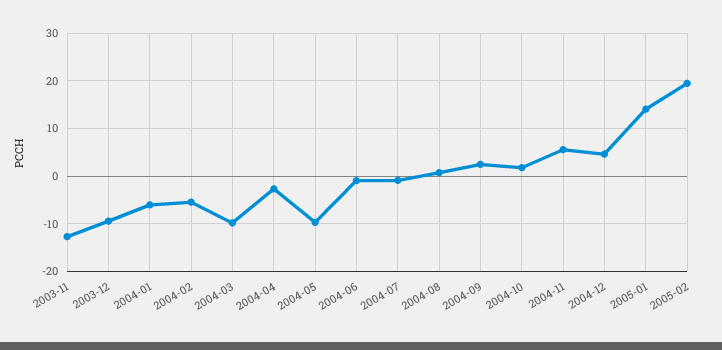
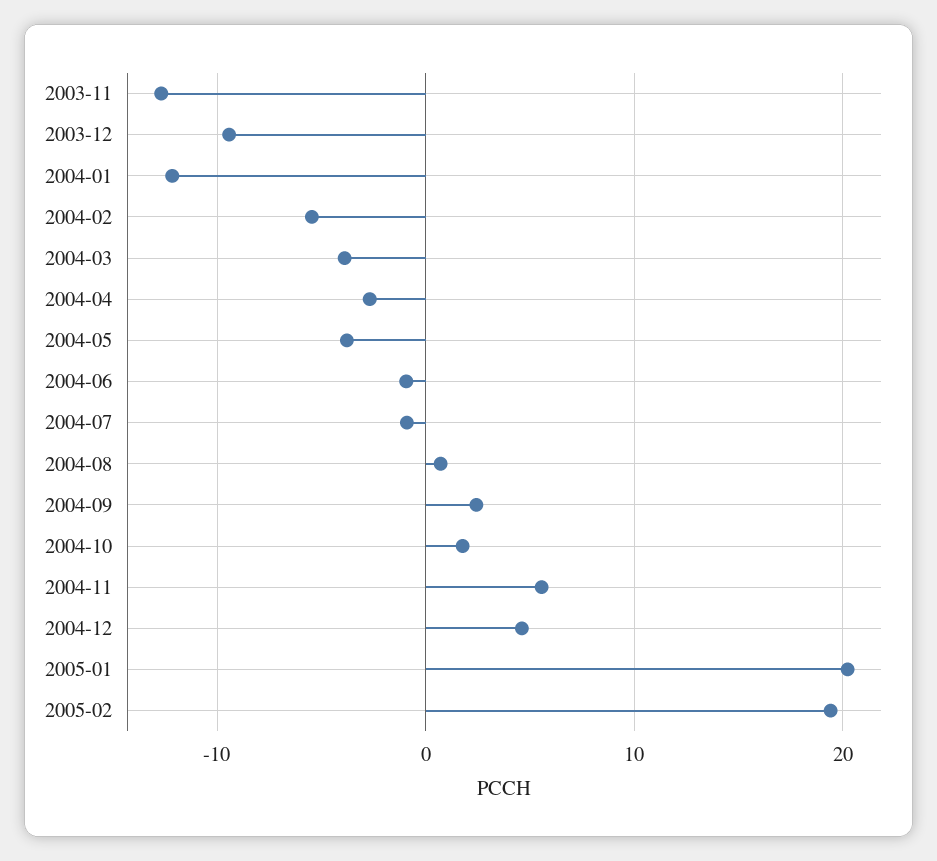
2004-01: -6 -> -12
2004-03: -10 -> -4
2004-05: -10 -> -4
2005-01: 14 -> 20

